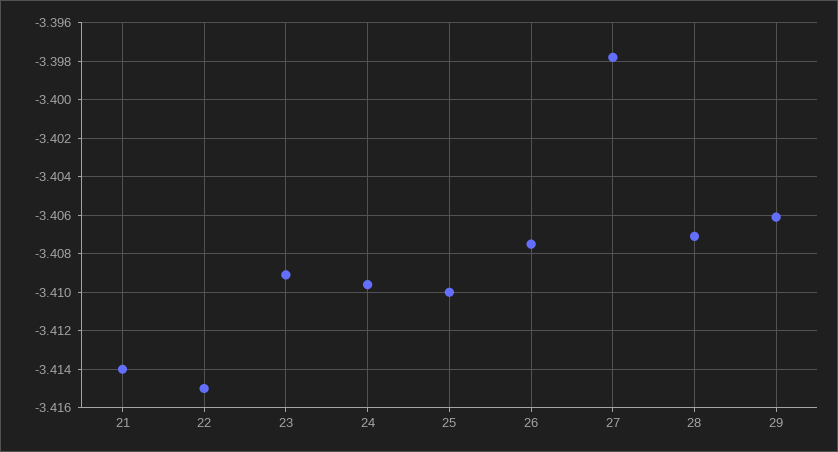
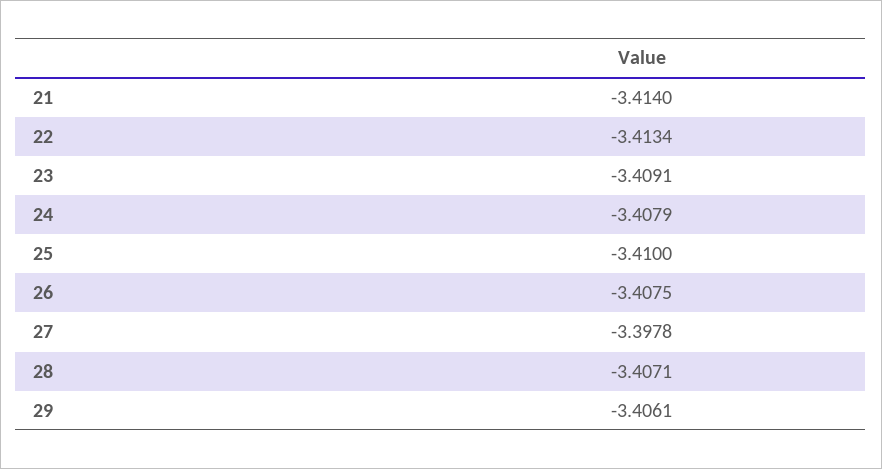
22: -3.415 -> -3.4134
24: -3.4095 -> -3.4079

